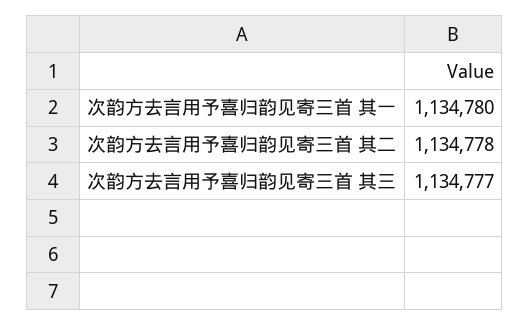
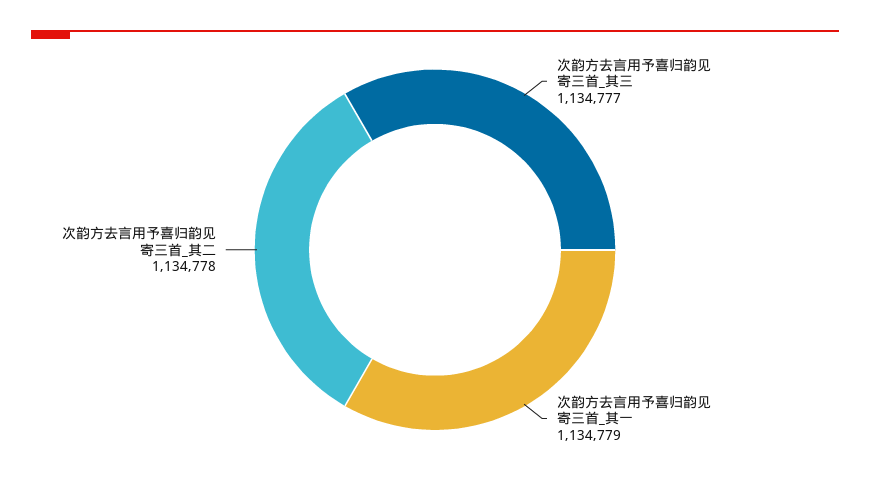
次韵方去言用予喜归韵见寄三首 其一: 1134780 -> 1134779

